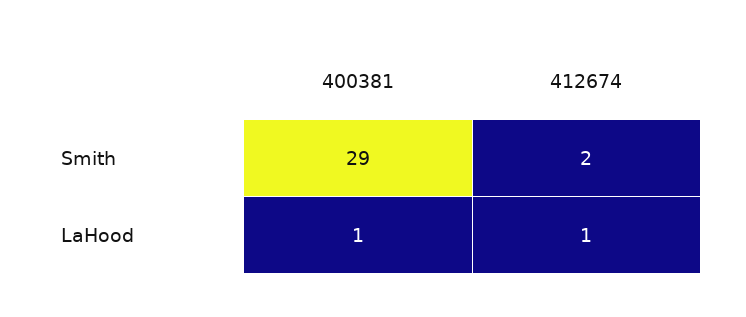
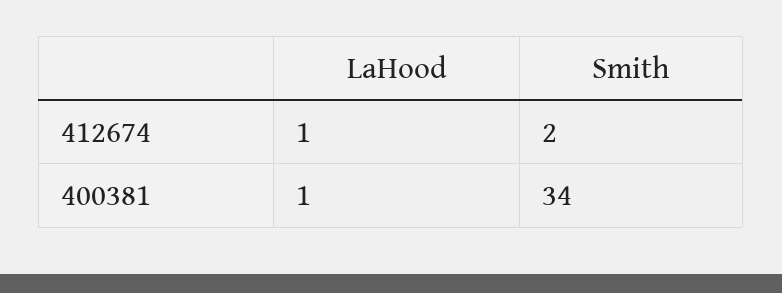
400381, Smith: 29 -> 34

